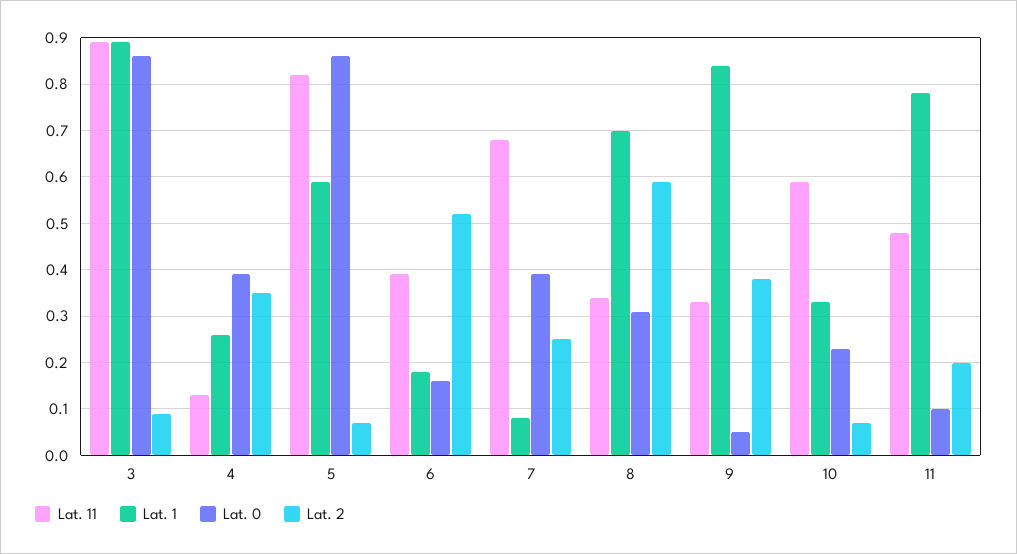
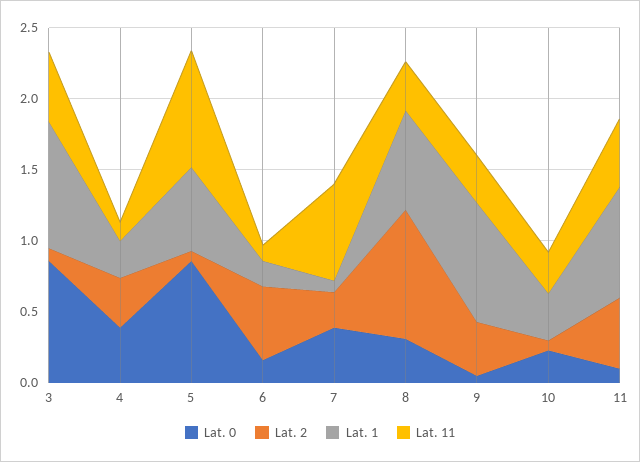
Lat. 11, 3: 0.9 -> 0.5
Lat. 11, 6: 0.4 -> 0.1
Lat. 2, 8: 0.6 -> 0.9
Lat. 11, 10: 0.6 -> 0.3
Lat. 2, 11: 0.2 -> 0.5

